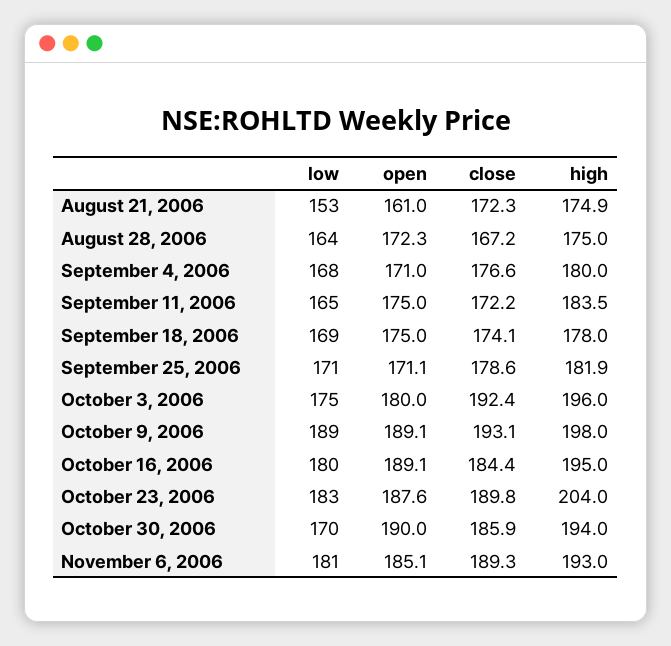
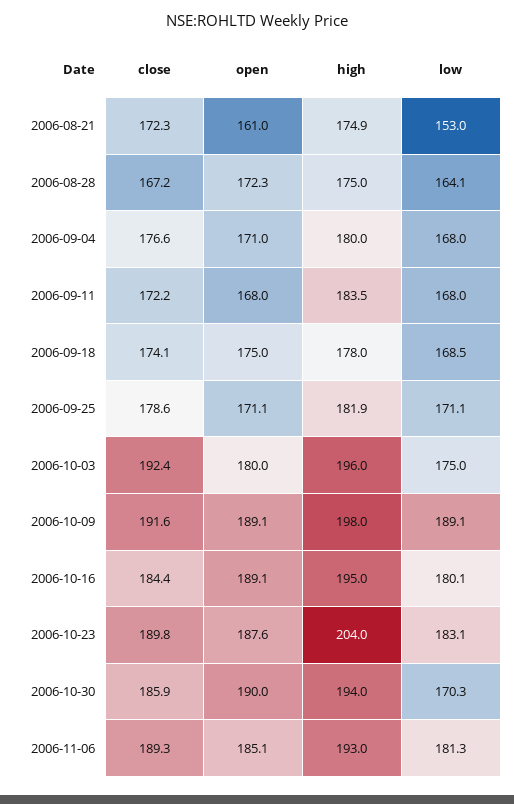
low, September 11, 2006: 165 -> 168
open, September 11, 2006: 175 -> 168
close, October 9, 2006: 193.1 -> 191.6

